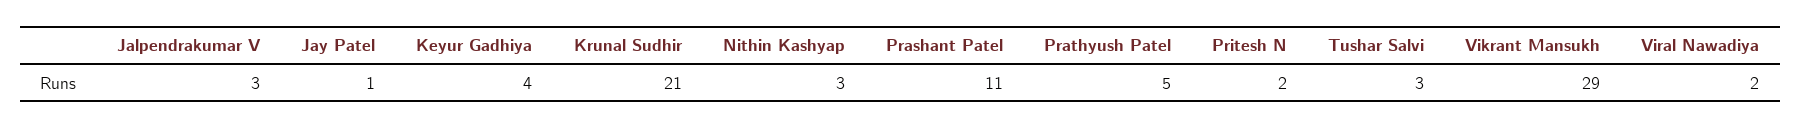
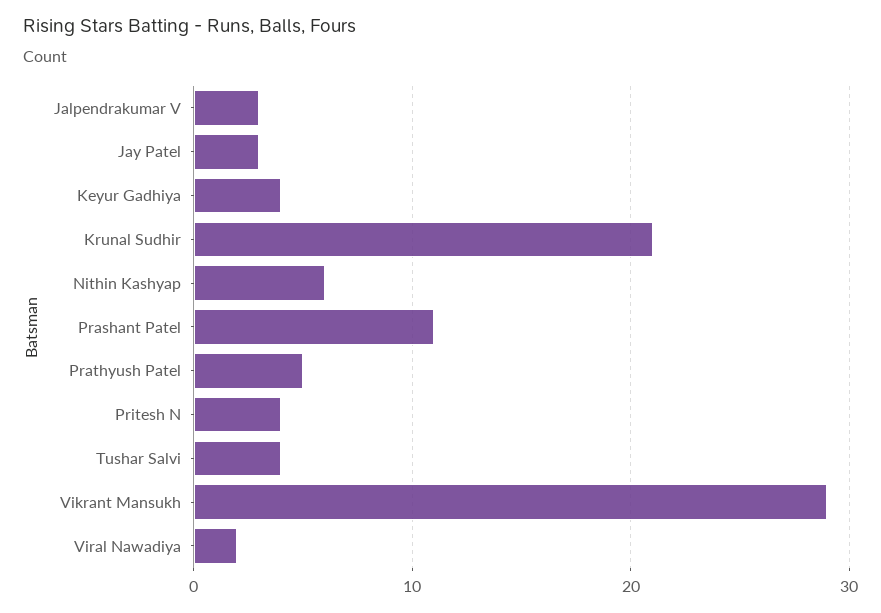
Jay Patel: 1 -> 3
Nithin Kashyap: 3 -> 6
Pritesh N: 2 -> 4
Tushar Salvi: 3 -> 4

